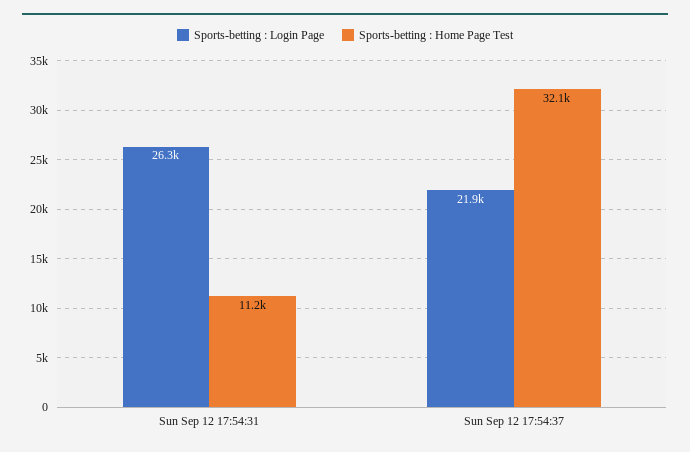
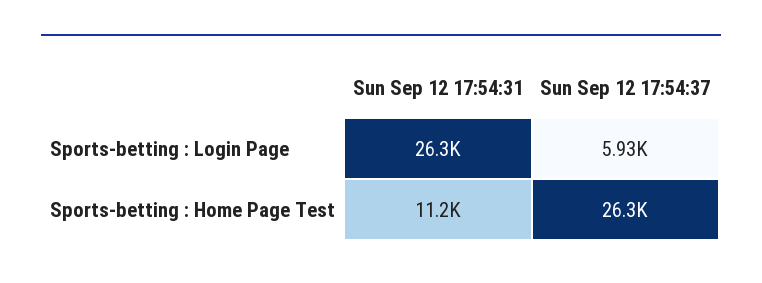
Sports-betting : Login Page, Sun Sep 12 17:54:37: 21900 -> 5930
Sports-betting : Home Page Test, Sun Sep 12 17:54:37: 32100 -> 26300

